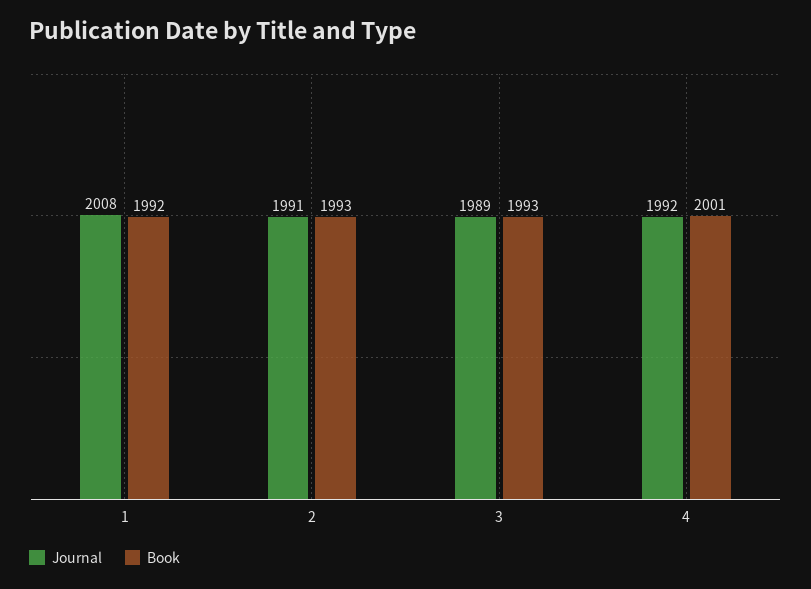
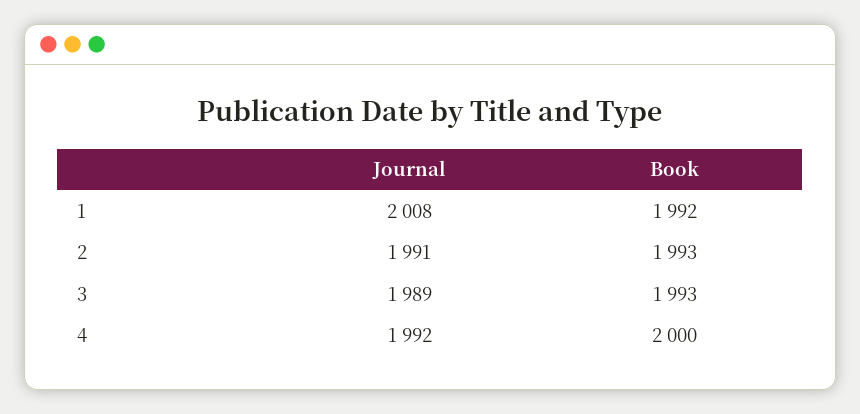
Book, 4: 2001 -> 2000

